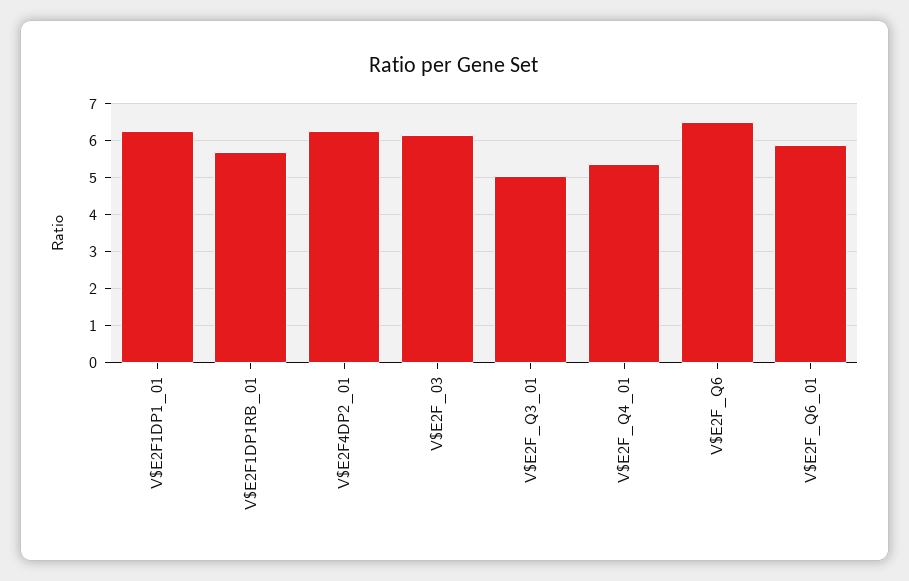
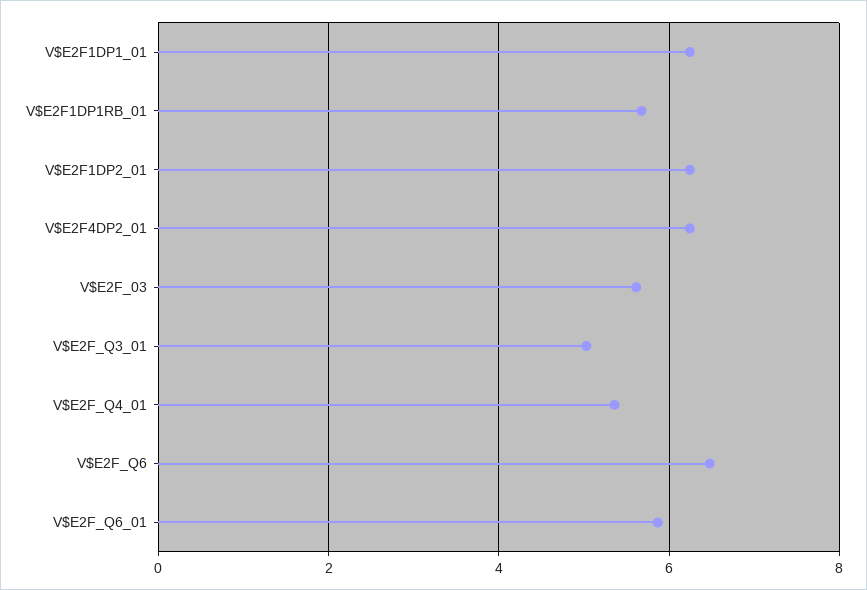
V$E2F_03: 6.2 -> 5.6
V$E2F1DP2_01: none -> 6.2

